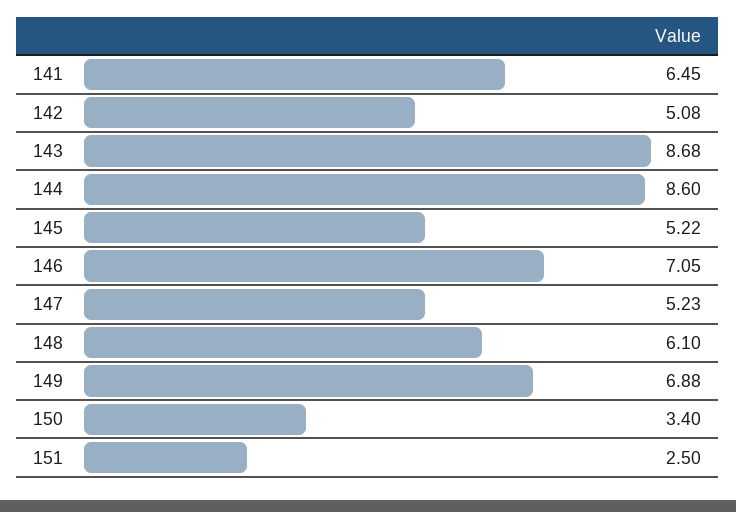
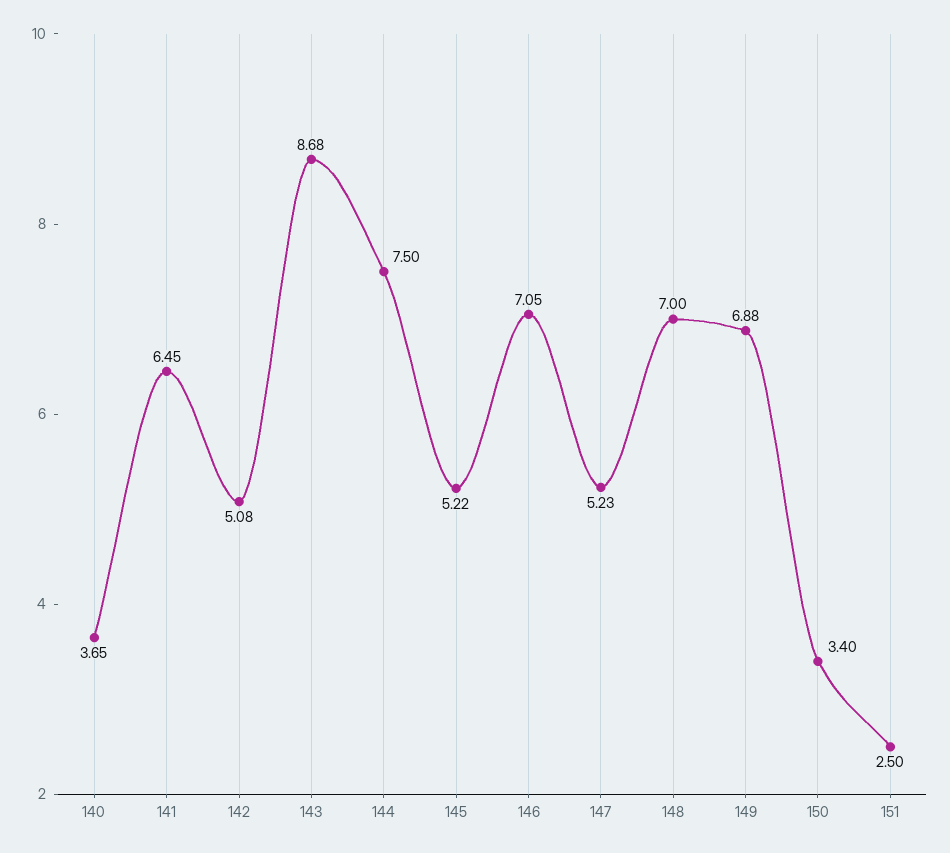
144: 8.6 -> 7.5
148: 6.1 -> 7
140: none -> 3.65

